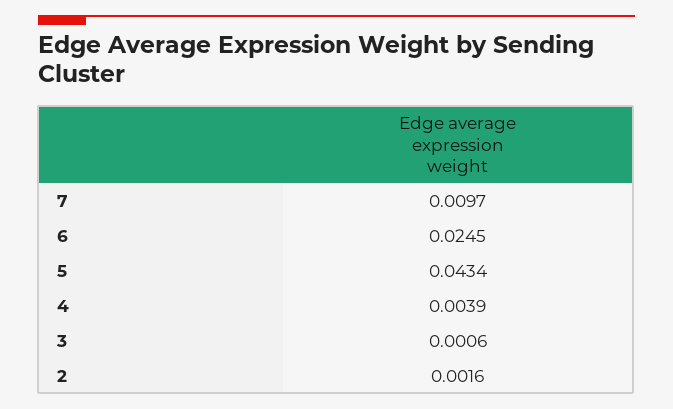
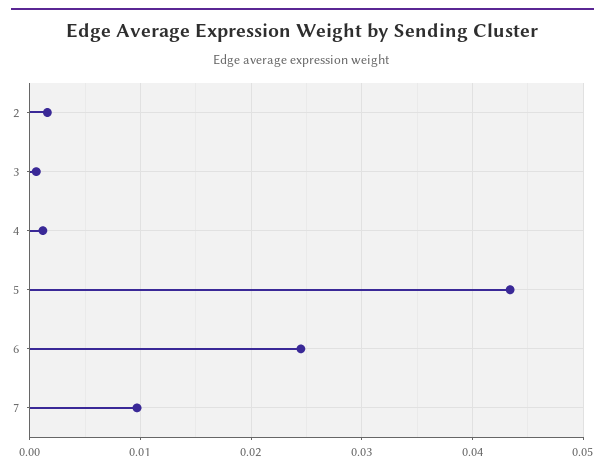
4: 0.0039 -> 0.001

